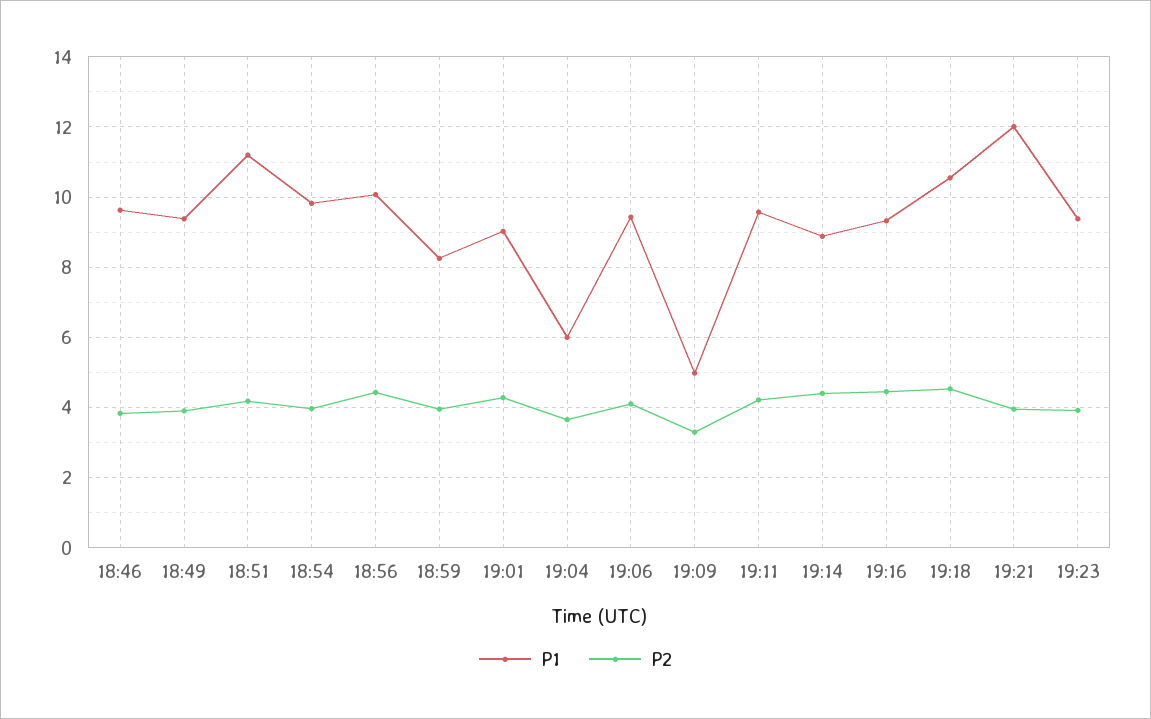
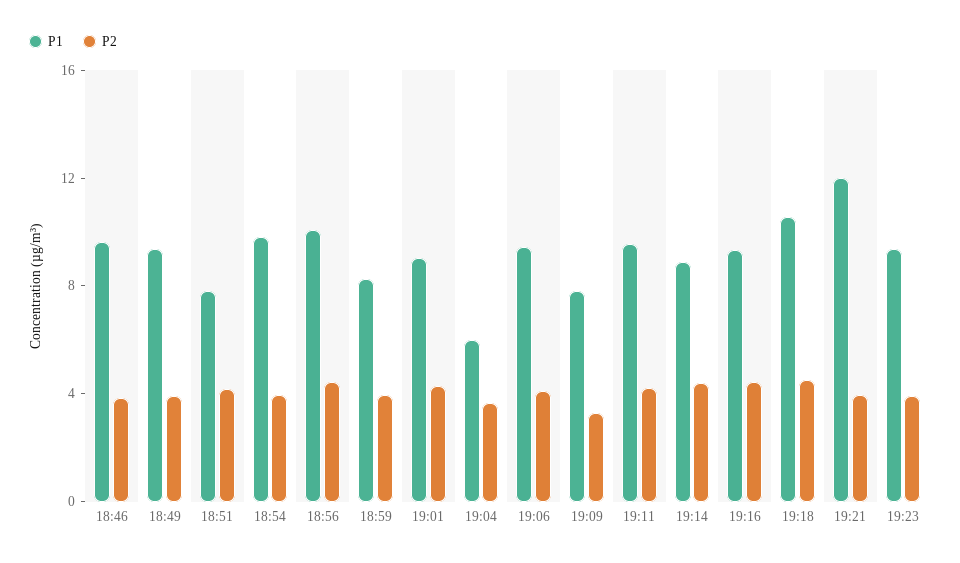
P1, 18:51: 11.2 -> 8
P1, 19:09: 5 -> 8

